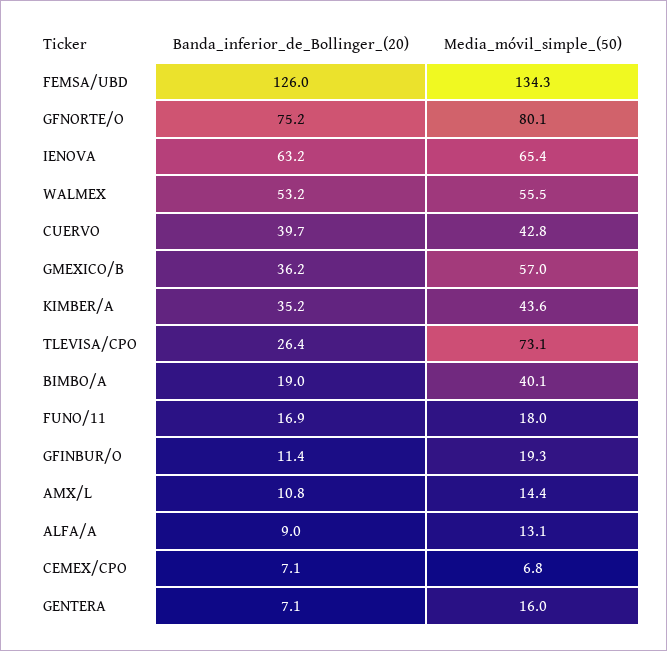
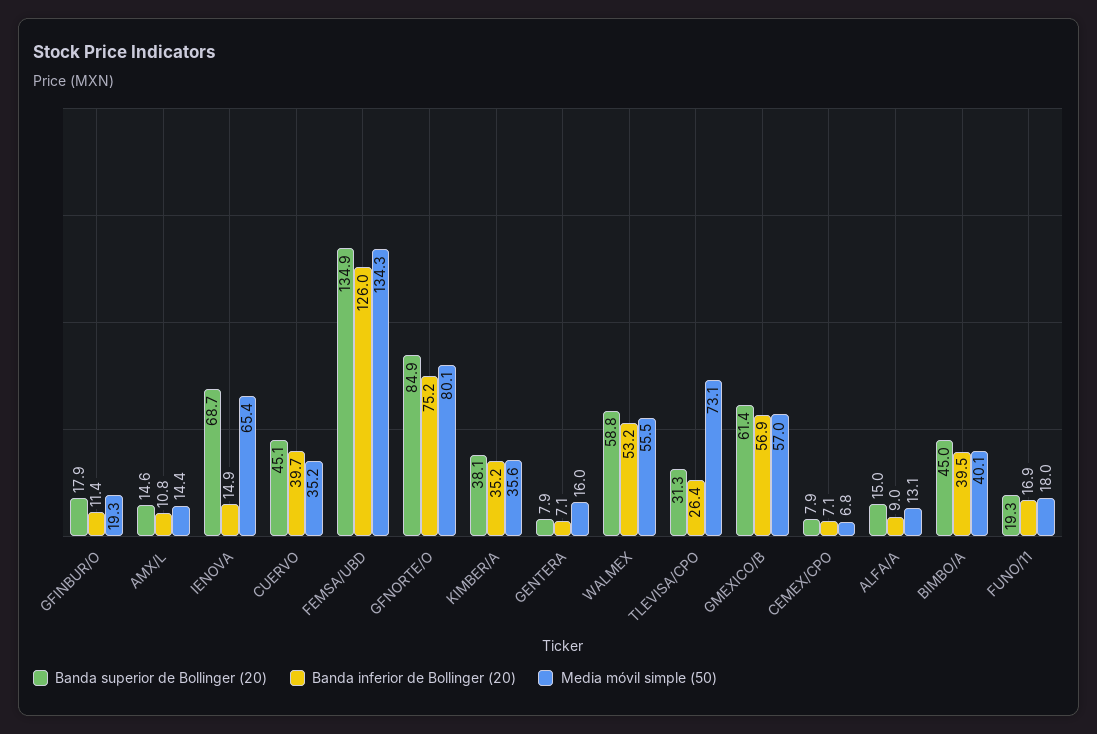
Banda_inferior_de_Bollinger_(20), IENOVA: 63.2 -> 14.9
Media_móvil_simple_(50), CUERVO: 42.8 -> 35.2
Banda_inferior_de_Bollinger_(20), GMEXICO/B: 36.2 -> 56.9
Media_móvil_simple_(50), KIMBER/A: 43.6 -> 35.6
Banda_inferior_de_Bollinger_(20), BIMBO/A: 19 -> 39.5
Banda superior de Bollinger (20), GFINBUR/O: none -> 17.9
Banda superior de Bollinger (20), AMX/L: none -> 14.6
Banda superior de Bollinger (20), IENOVA: none -> 68.7
Banda superior de Bollinger (20), CUERVO: none -> 45.1
Banda superior de Bollinger (20), FEMSA/UBD: none -> 134.9
Banda superior de Bollinger (20), GFNORTE/O: none -> 84.9
Banda superior de Bollinger (20), KIMBER/A: none -> 38.1
Banda superior de Bollinger (20), GENTERA: none -> 7.9
Banda superior de Bollinger (20), WALMEX: none -> 58.8
Banda superior de Bollinger (20), TLEVISA/CPO: none -> 31.3
Banda superior de Bollinger (20), GMEXICO/B: none -> 61.4
Banda superior de Bollinger (20), CEMEX/CPO: none -> 7.9
Banda superior de Bollinger (20), ALFA/A: none -> 15
Banda superior de Bollinger (20), BIMBO/A: none -> 45
Banda superior de Bollinger (20), FUNO/11: none -> 19.3

